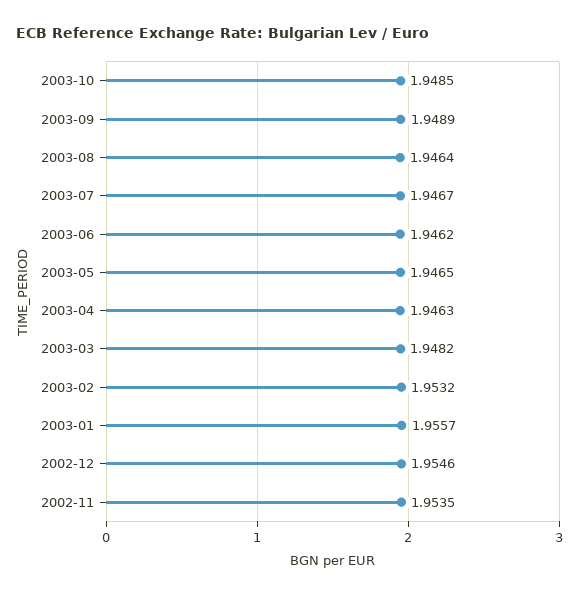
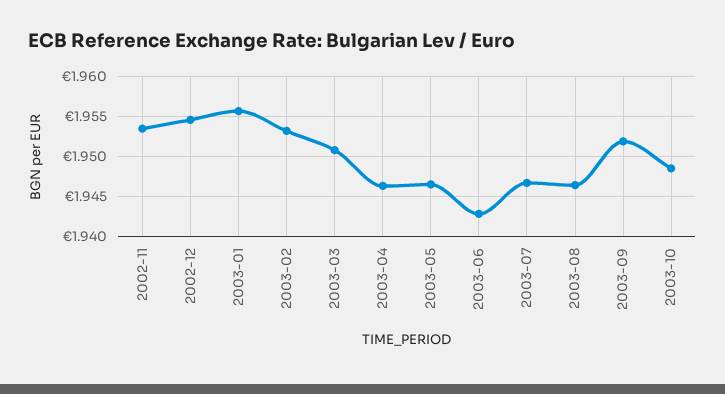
2003-09: 1.9489 -> 1.952
2003-06: 1.9462 -> 1.943
2003-03: 1.9482 -> 1.951

